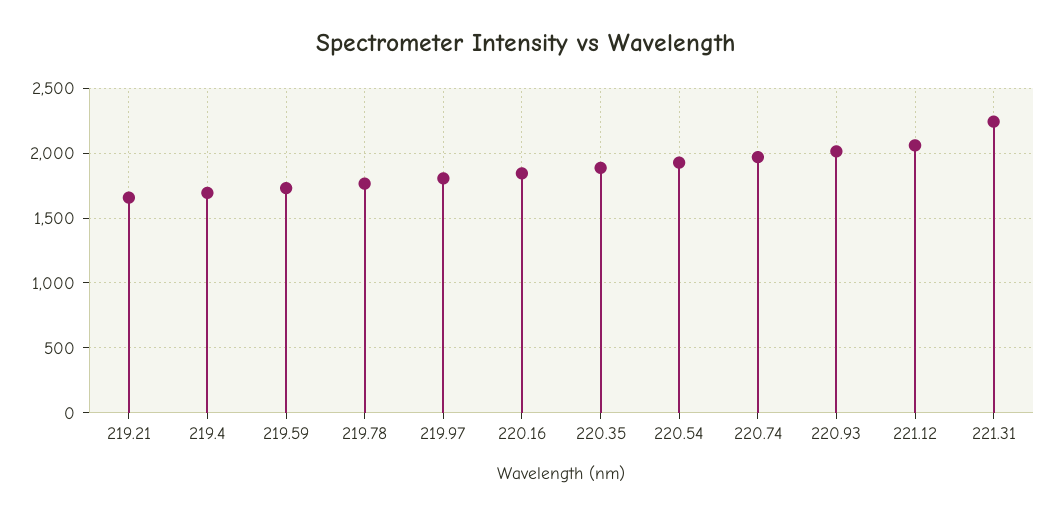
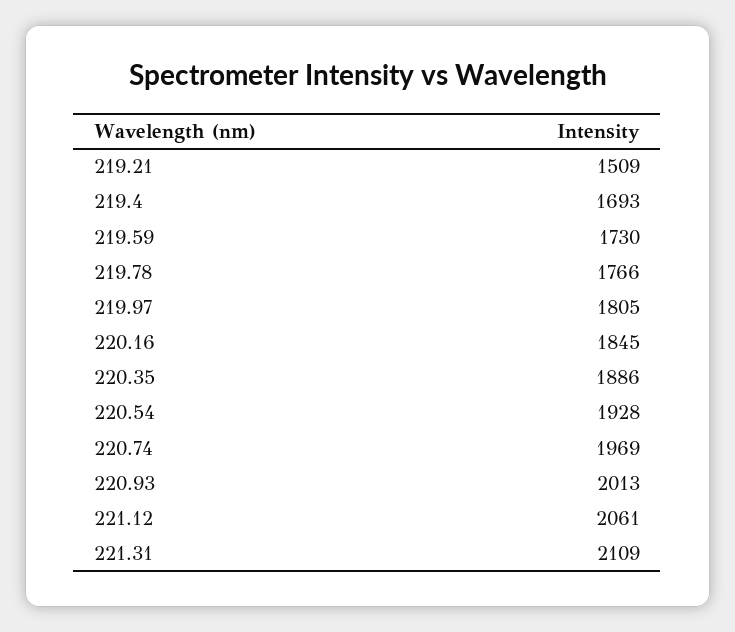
219.21: 1650 -> 1509
221.31: 2250 -> 2109

